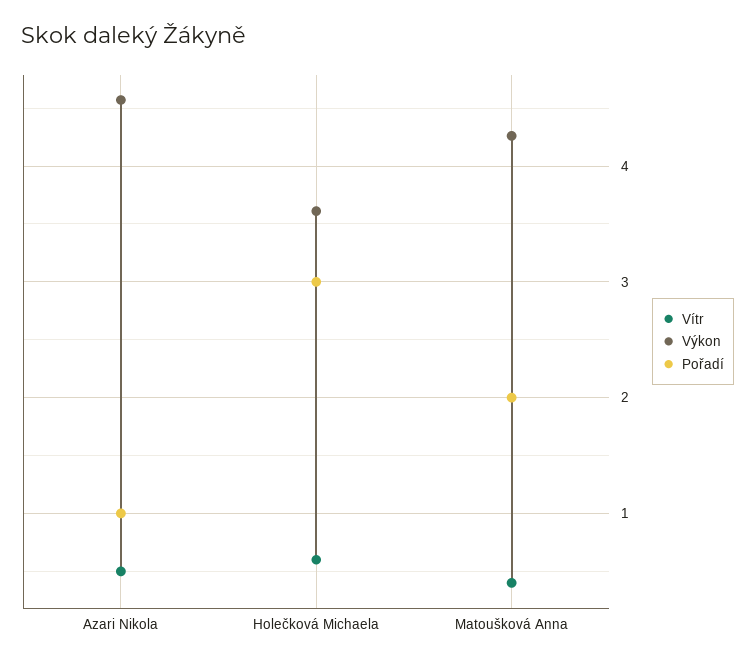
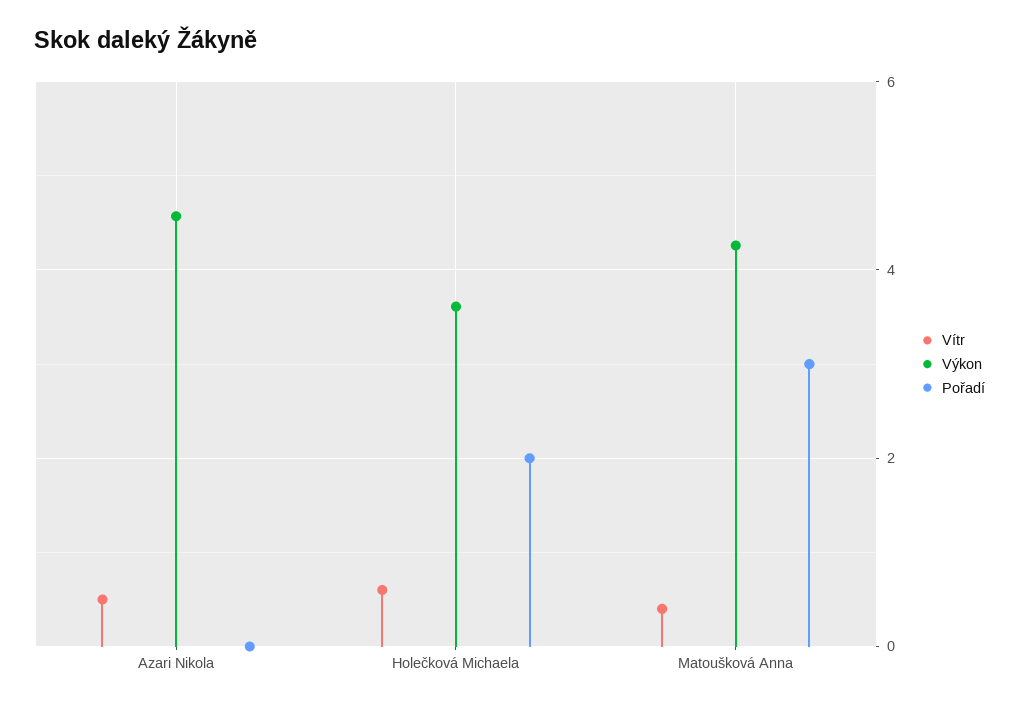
Pořadí, Azari Nikola: 1 -> 0
Pořadí, Holečková Michaela: 3 -> 2
Pořadí, Matoušková Anna: 2 -> 3

